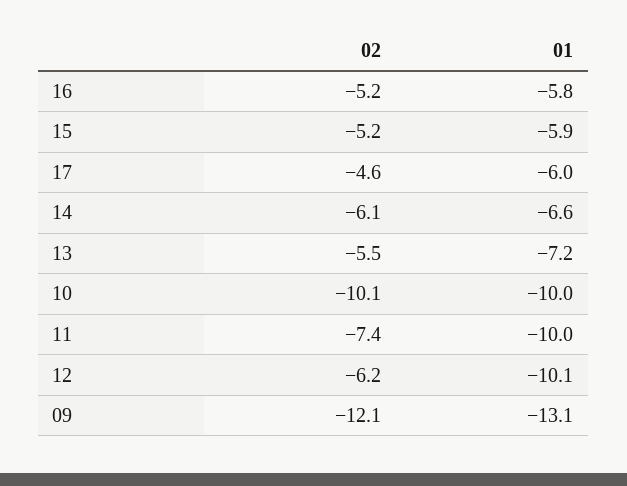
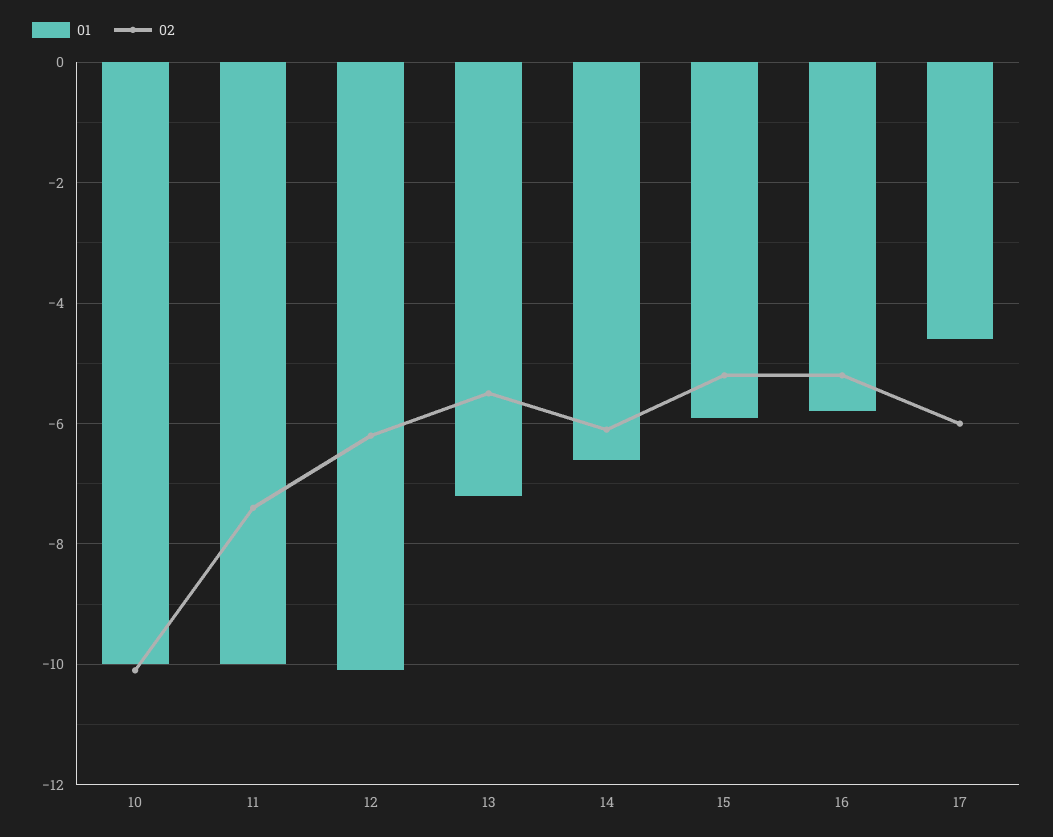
02, 17: -4.6 -> -6
01, 17: -6 -> -4.5
02, 09: -12.1 -> none
01, 09: -13.1 -> none

